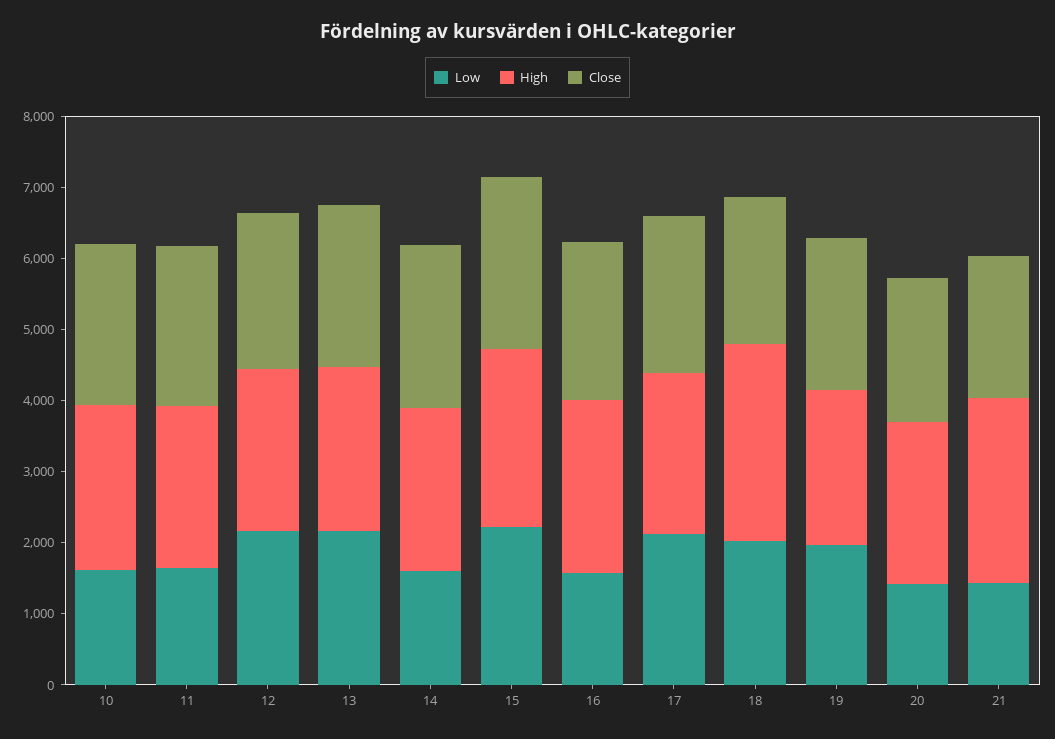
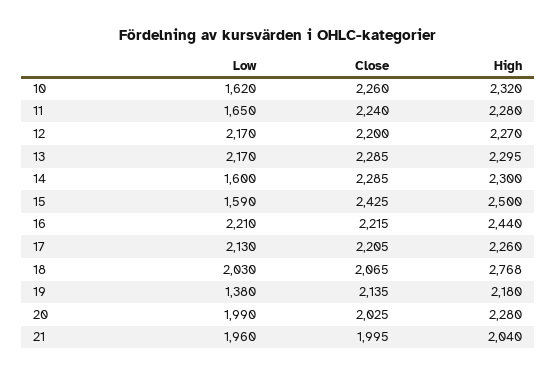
Low, 15: 2200 -> 1590
Low, 16: 1600 -> 2210
Low, 19: 2000 -> 1380
Low, 20: 1400 -> 1990
Low, 21: 1400 -> 1960
High, 21: 2600 -> 2040

